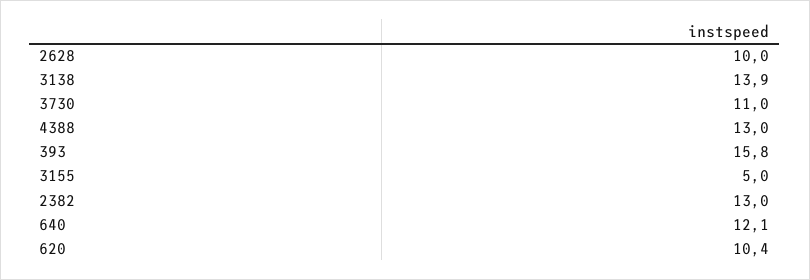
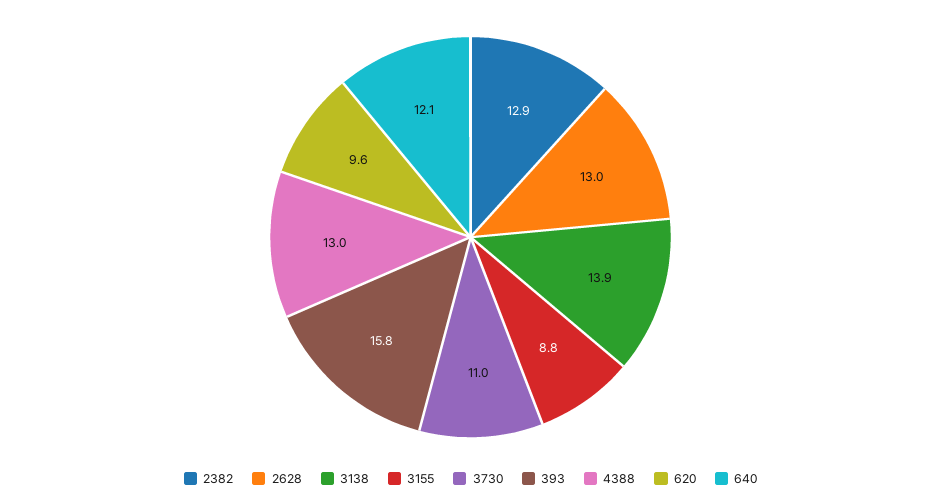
2628: 10 -> 13
3155: 5 -> 8.8
2382: 13 -> 12.9
620: 10.4 -> 9.6

